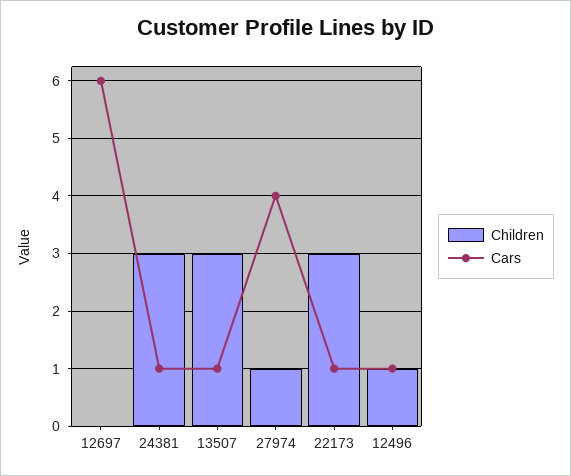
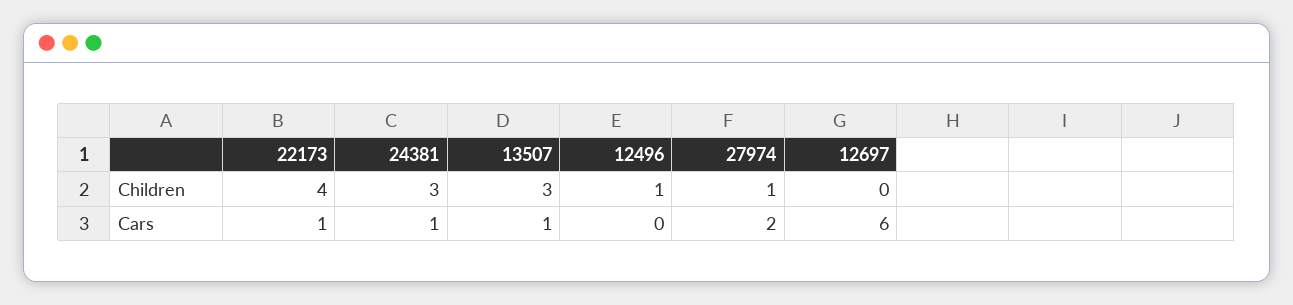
Cars, 27974: 4 -> 2
Children, 22173: 3 -> 4
Cars, 12496: 1 -> 0

